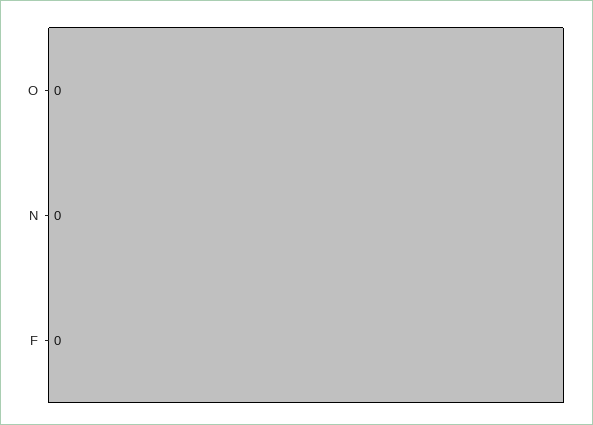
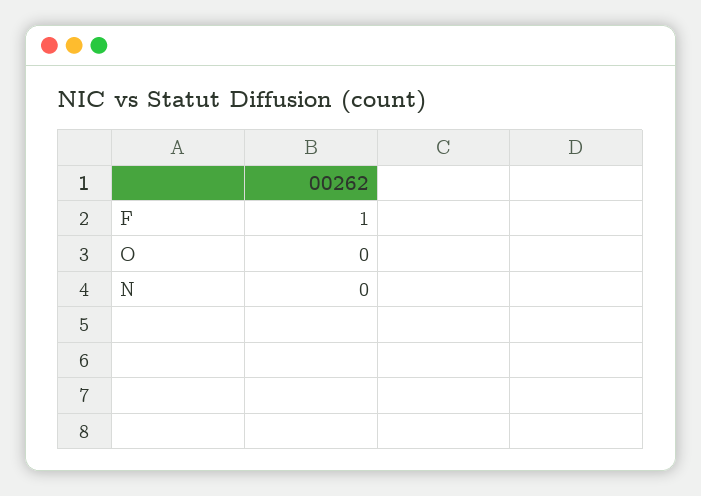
F: 0 -> 1

